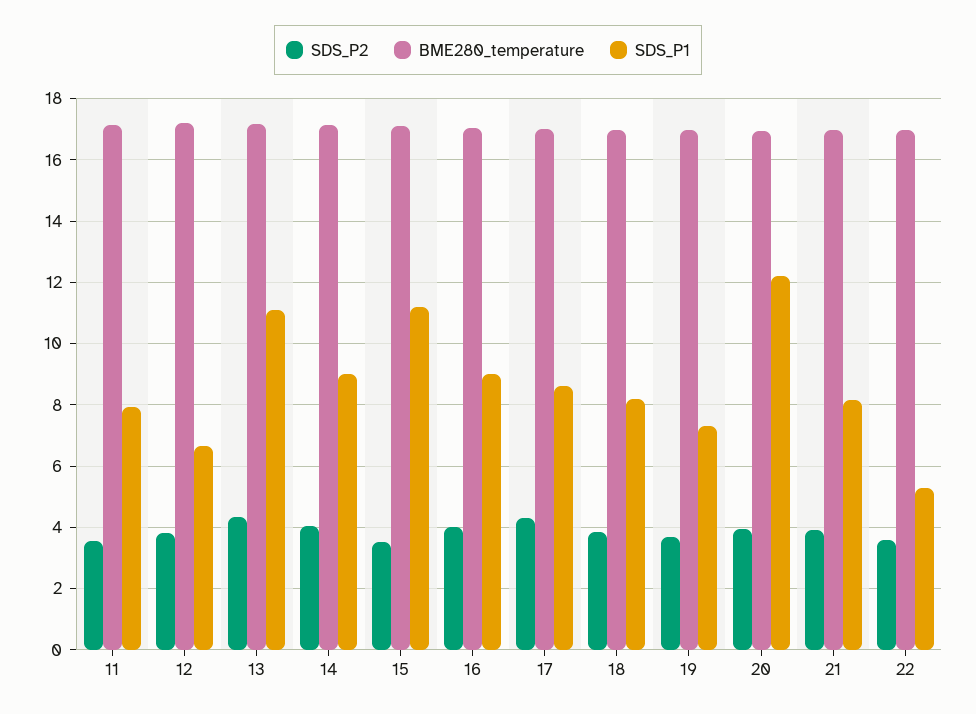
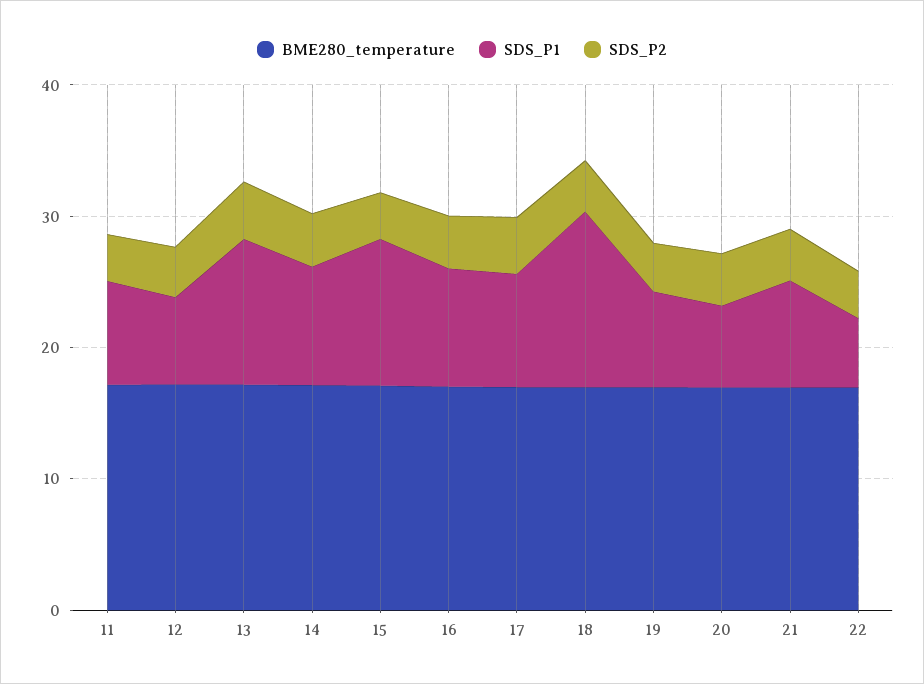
SDS_P1, 18: 8.2 -> 14
SDS_P1, 20: 12.2 -> 6

